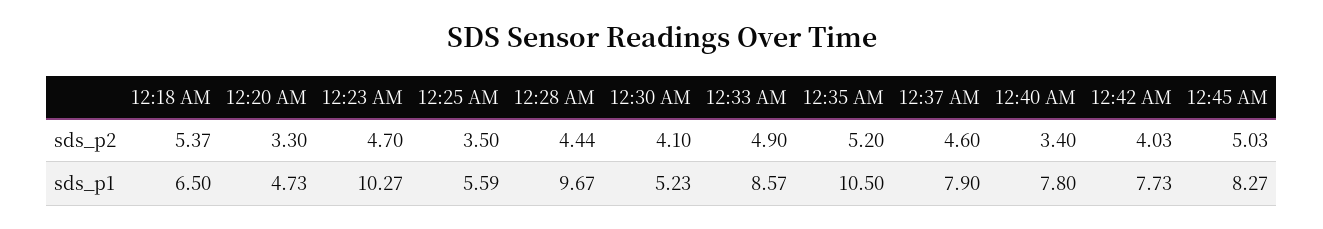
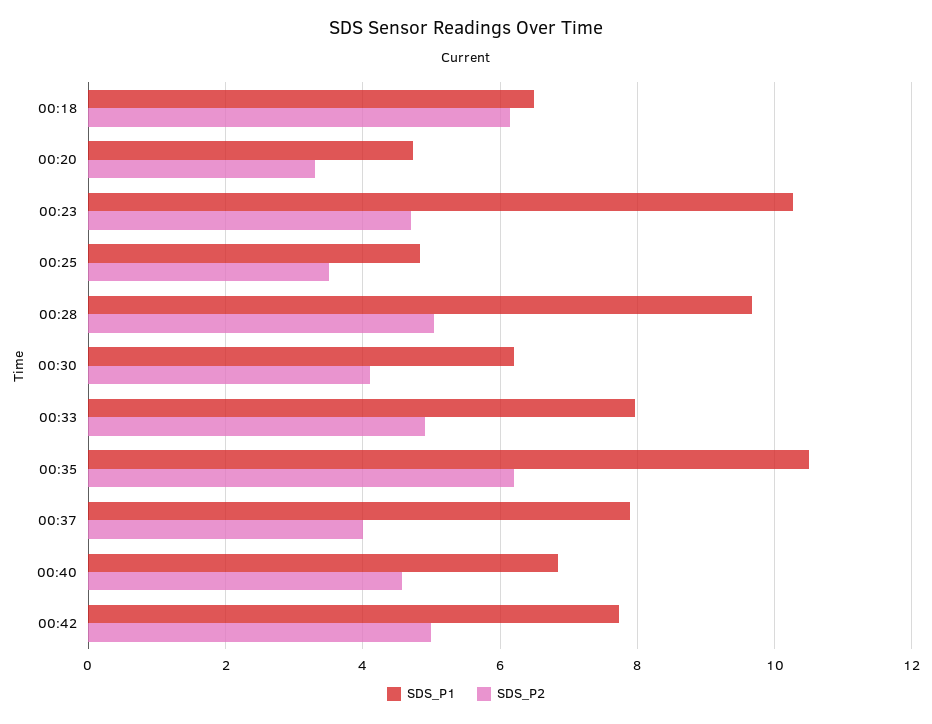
sds_p2, 12:18 AM: 5.37 -> 6.2
sds_p2, 12:28 AM: 4.44 -> 5
sds_p2, 12:35 AM: 5.2 -> 6.2
sds_p2, 12:37 AM: 4.6 -> 4
sds_p2, 12:40 AM: 3.4 -> 4.6
sds_p2, 12:42 AM: 4.03 -> 5
sds_p2, 12:45 AM: 5.03 -> none
sds_p1, 12:25 AM: 5.59 -> 4.8
sds_p1, 12:30 AM: 5.23 -> 6.2
sds_p1, 12:33 AM: 8.57 -> 8
sds_p1, 12:40 AM: 7.8 -> 6.8
sds_p1, 12:45 AM: 8.27 -> none

